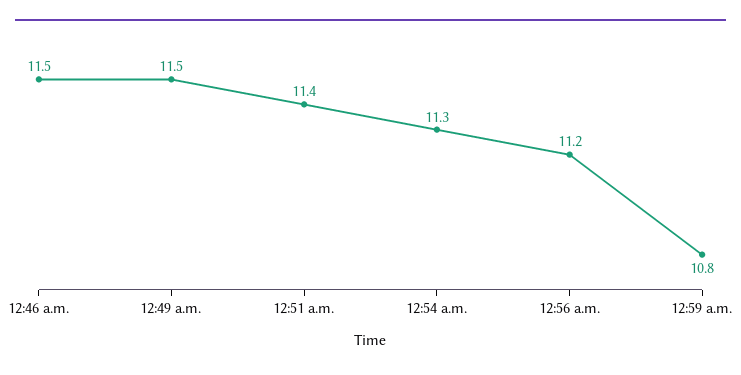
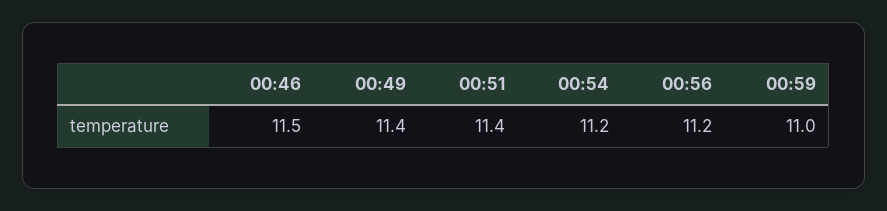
12:49 a.m.: 11.5 -> 11.4
12:54 a.m.: 11.3 -> 11.2
12:59 a.m.: 10.8 -> 11

